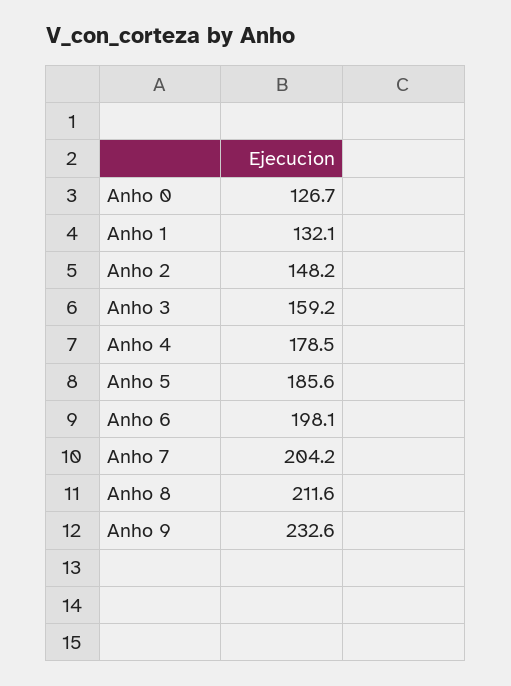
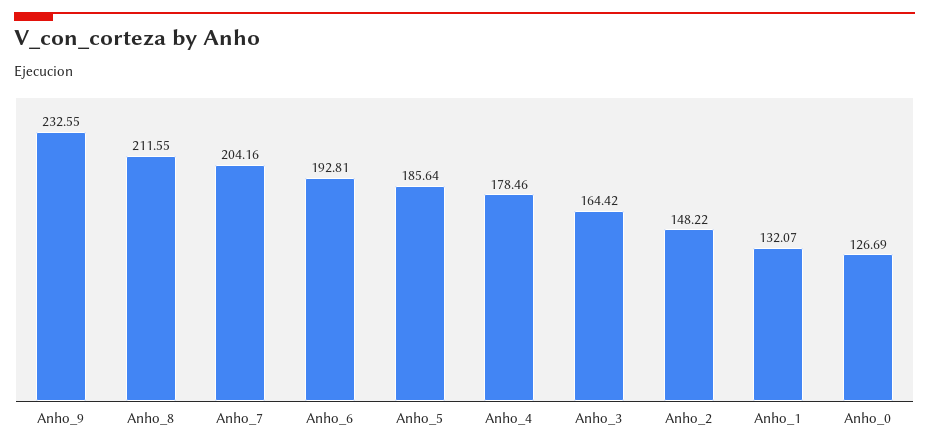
Anho 3: 159.2 -> 164.42
Anho 6: 198.1 -> 192.81

